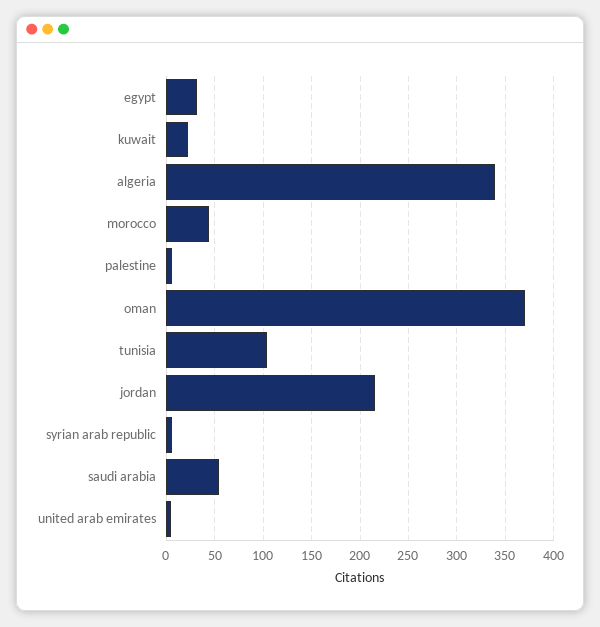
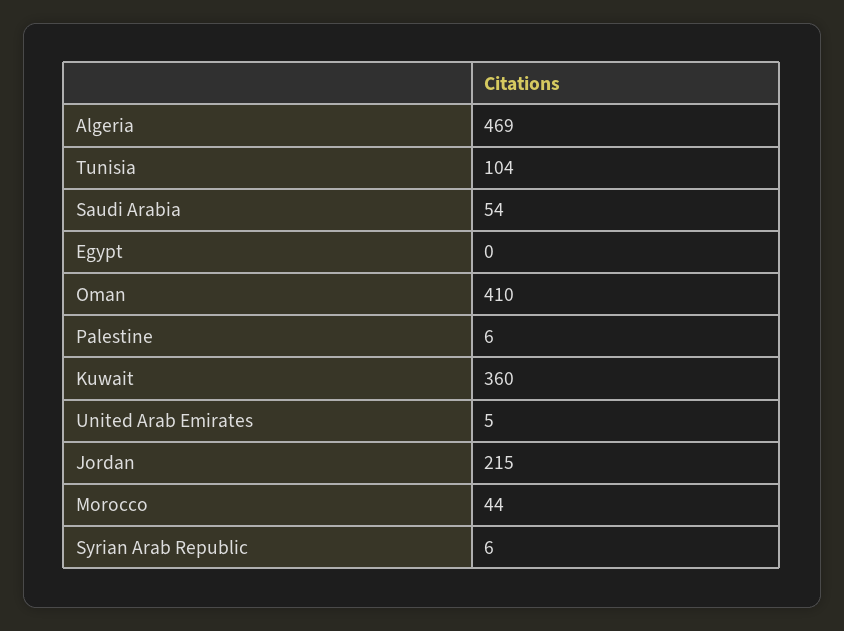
egypt: 30 -> 0
kuwait: 20 -> 360
algeria: 340 -> 469
oman: 370 -> 410

